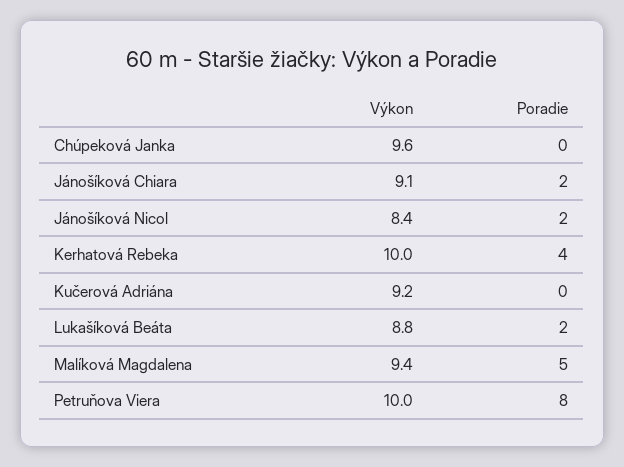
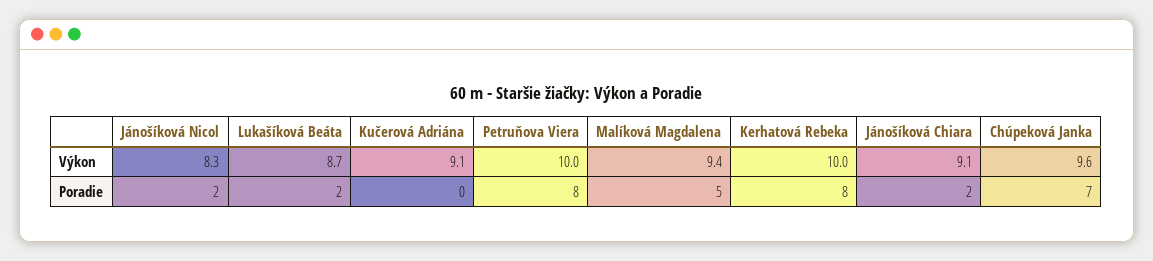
Poradie, Chúpeková Janka: 0 -> 7
Výkon, Jánošíková Nicol: 8.4 -> 8.3
Poradie, Kerhatová Rebeka: 4 -> 8
Výkon, Kučerová Adriána: 9.2 -> 9.1
Výkon, Lukašíková Beáta: 8.8 -> 8.7

